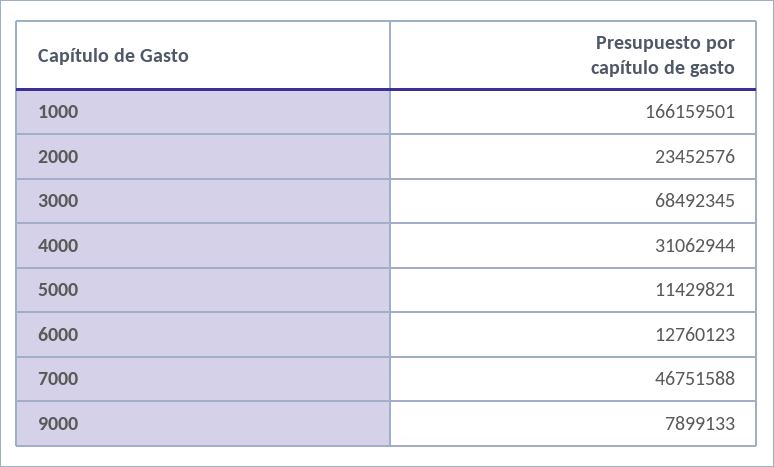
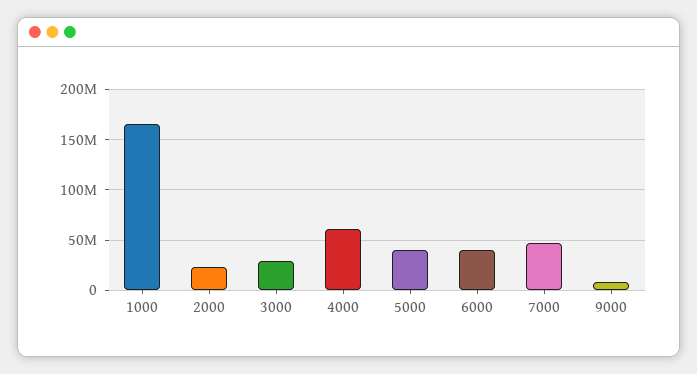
3000: 68492345 -> 30000000
4000: 31062944 -> 60000000
5000: 11429821 -> 40000000
6000: 12760123 -> 40000000

